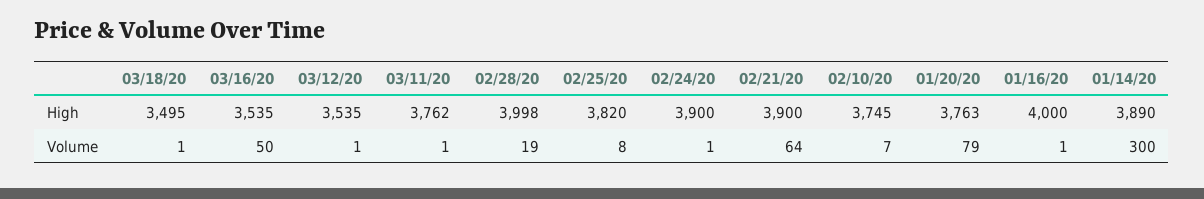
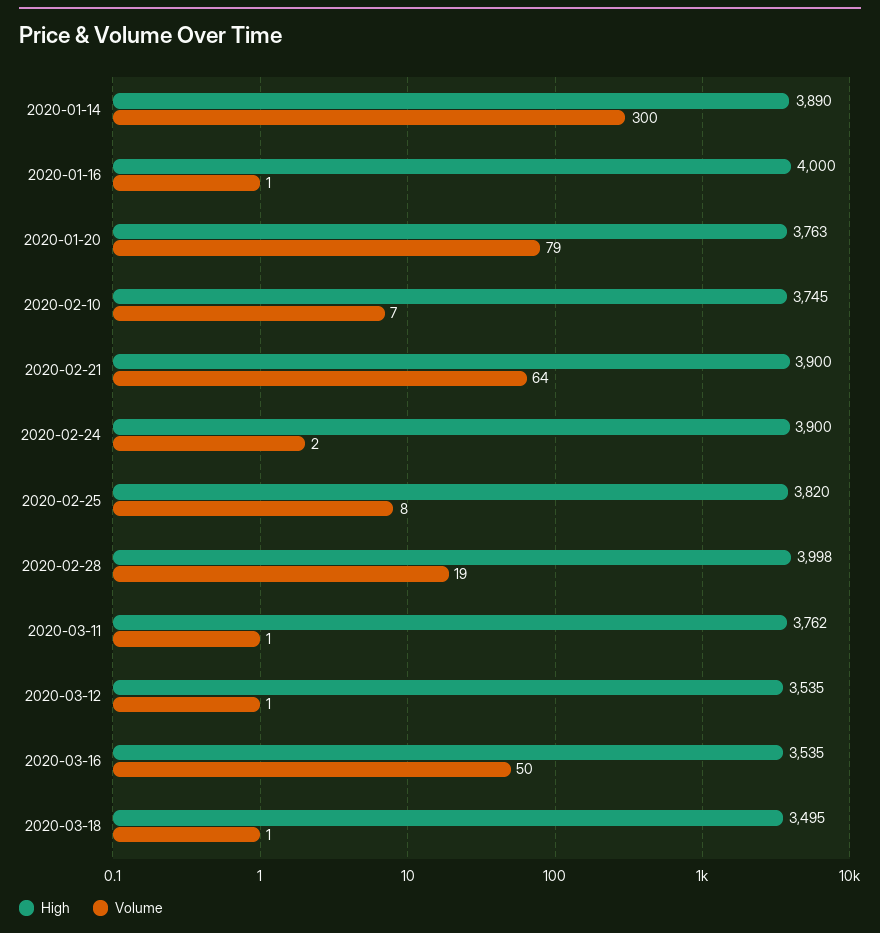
Volume, 02/24/20: 1 -> 2

